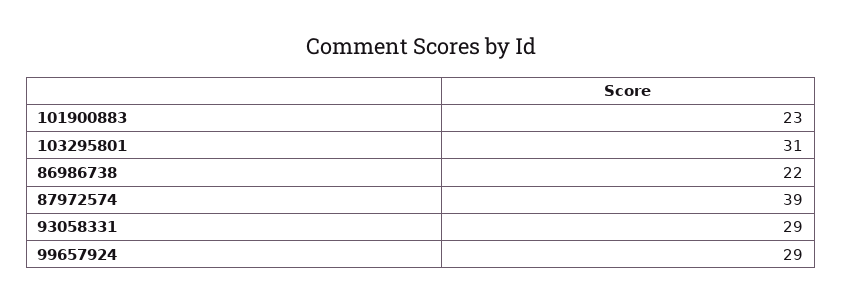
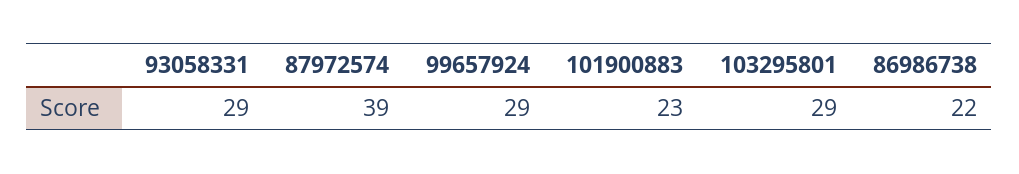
103295801: 31 -> 29

